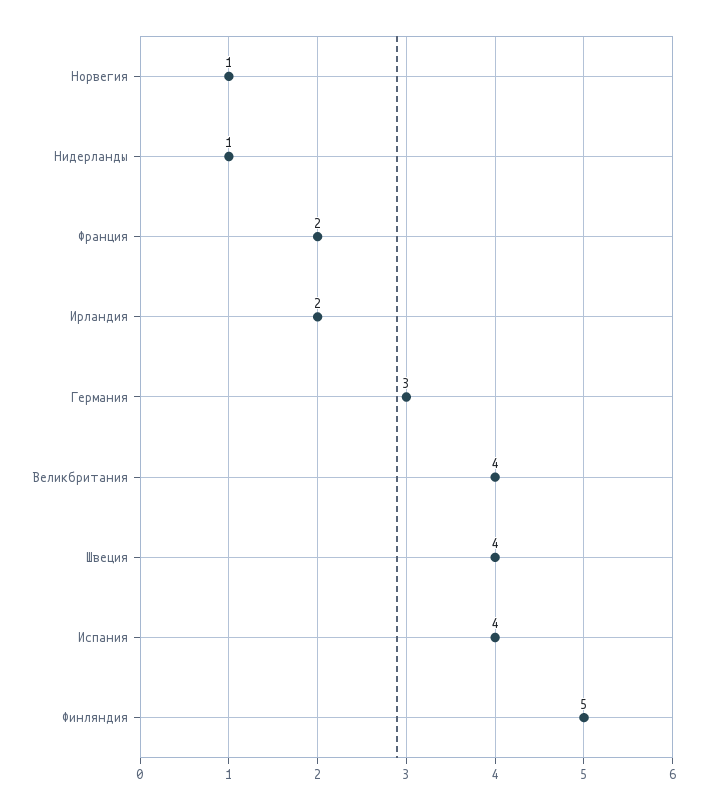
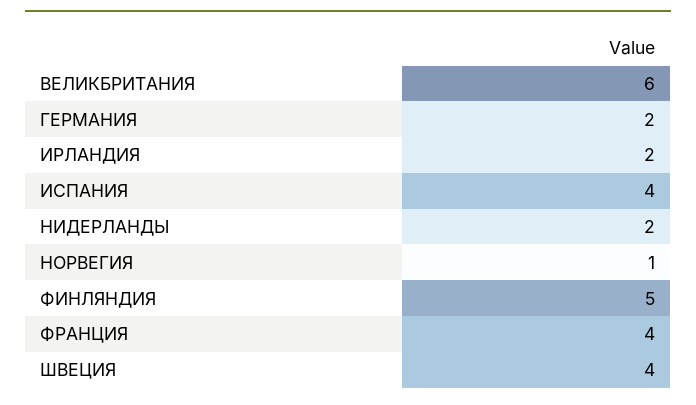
Нидерланды: 1 -> 2
Франция: 2 -> 4
Германия: 3 -> 2
Великбритания: 4 -> 6

